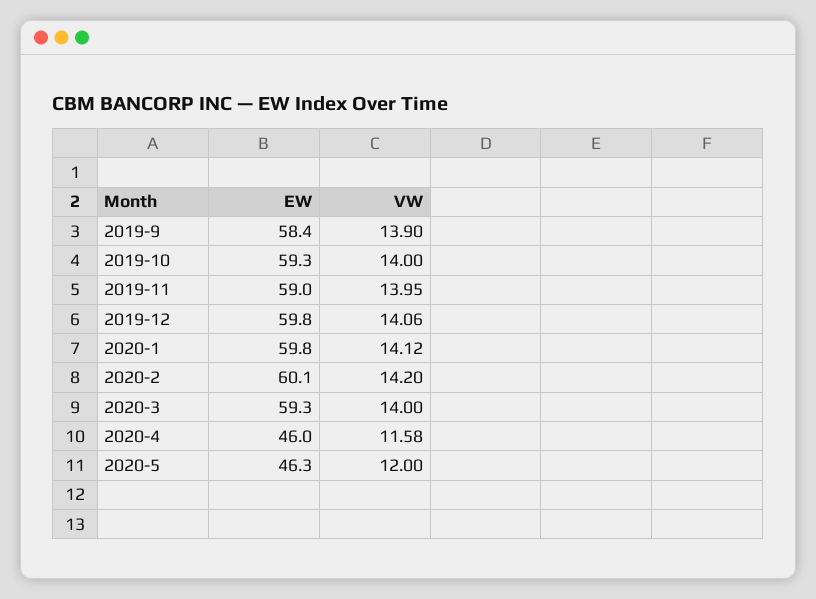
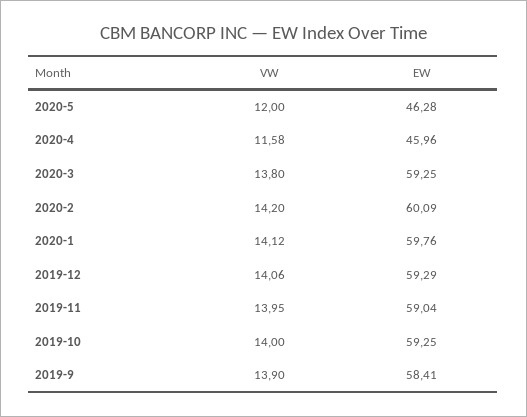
EW, 2019-12: 59.8 -> 59.29
VW, 2020-3: 14 -> 13.8

